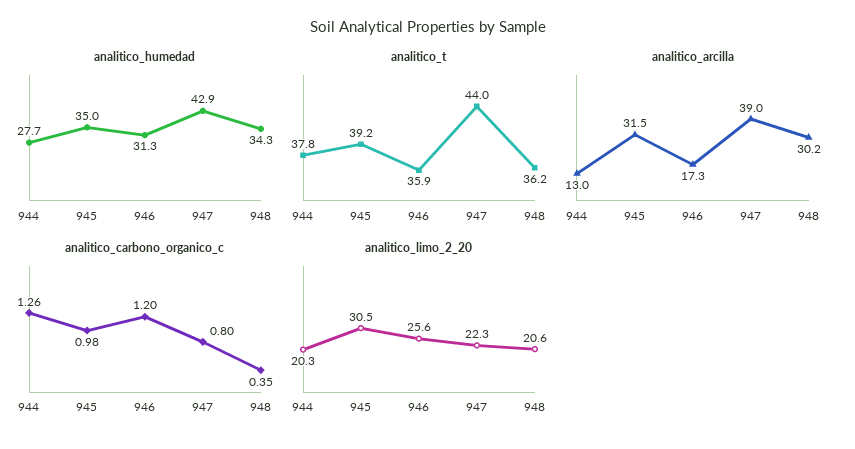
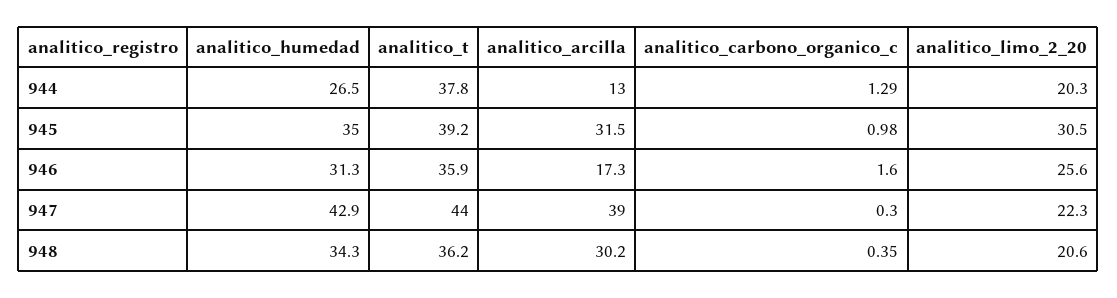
analitico_humedad, 944: 27.7 -> 26.5
analitico_carbono_organico_c, 944: 1.26 -> 1.29
analitico_carbono_organico_c, 946: 1.2 -> 1.6
analitico_carbono_organico_c, 947: 0.8 -> 0.3

